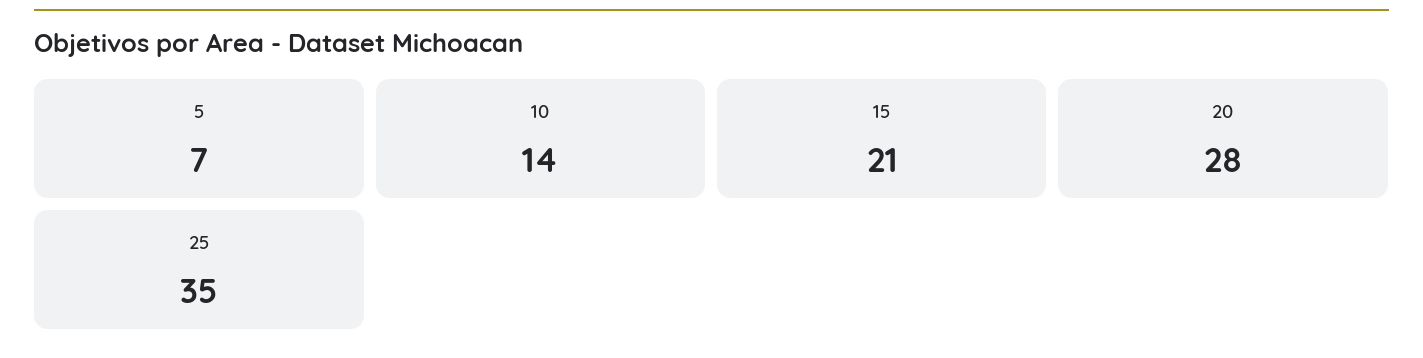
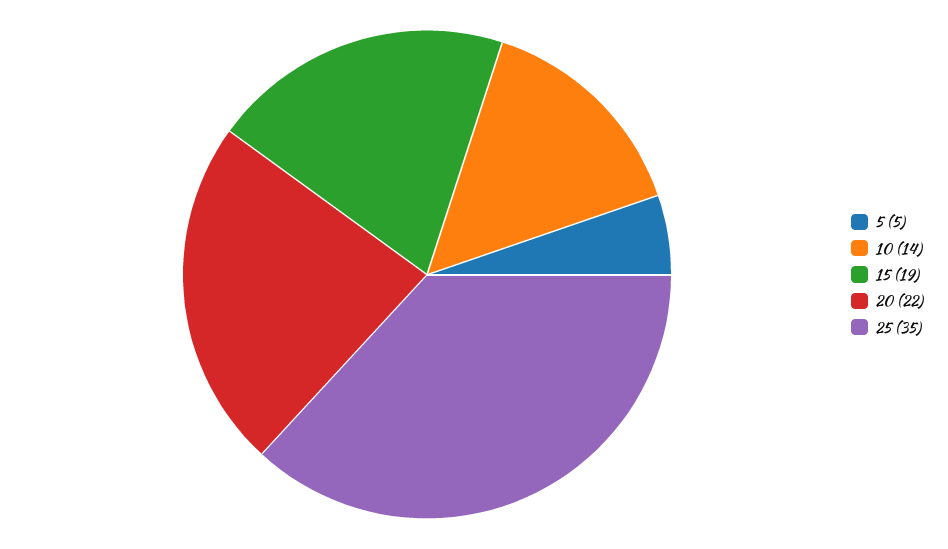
5: 7 -> 5
15: 21 -> 19
20: 28 -> 22

